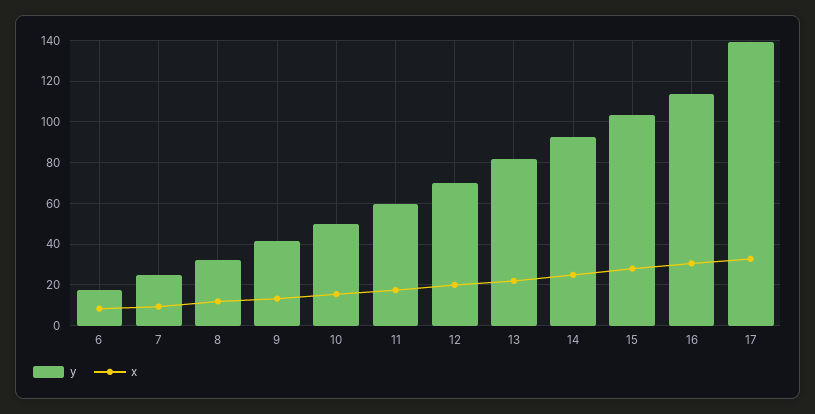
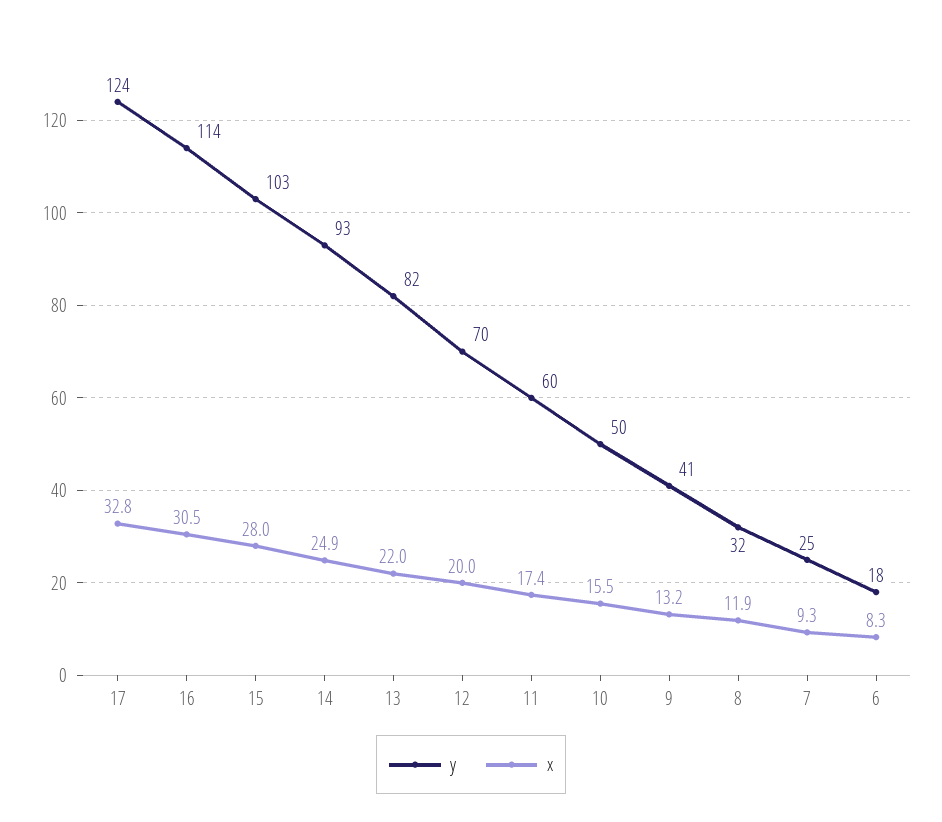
y, 17: 140 -> 124

